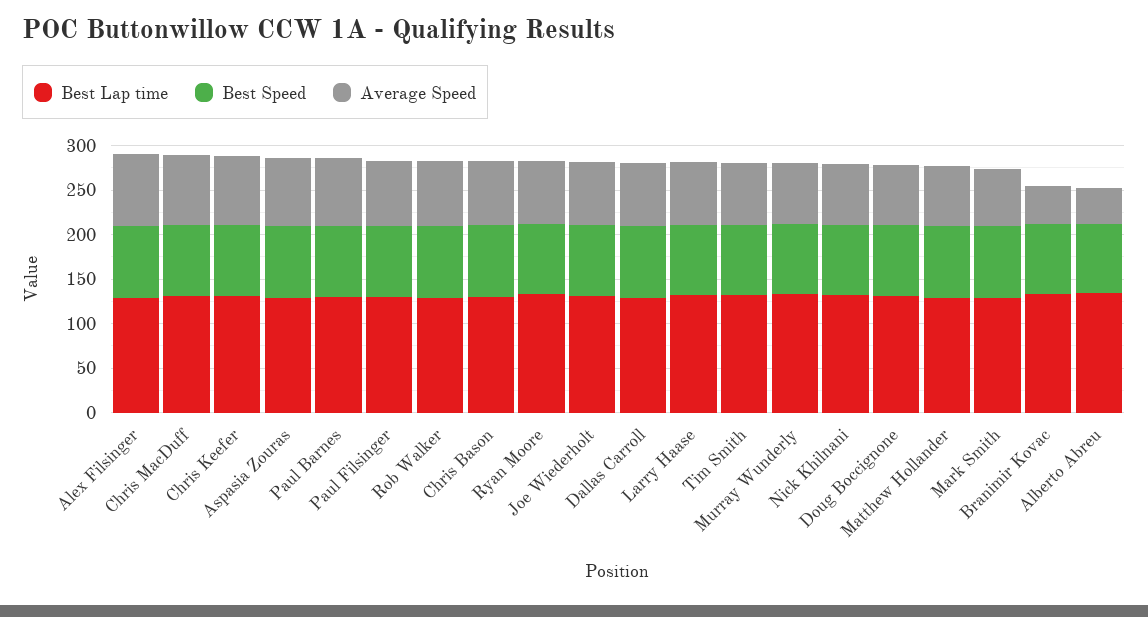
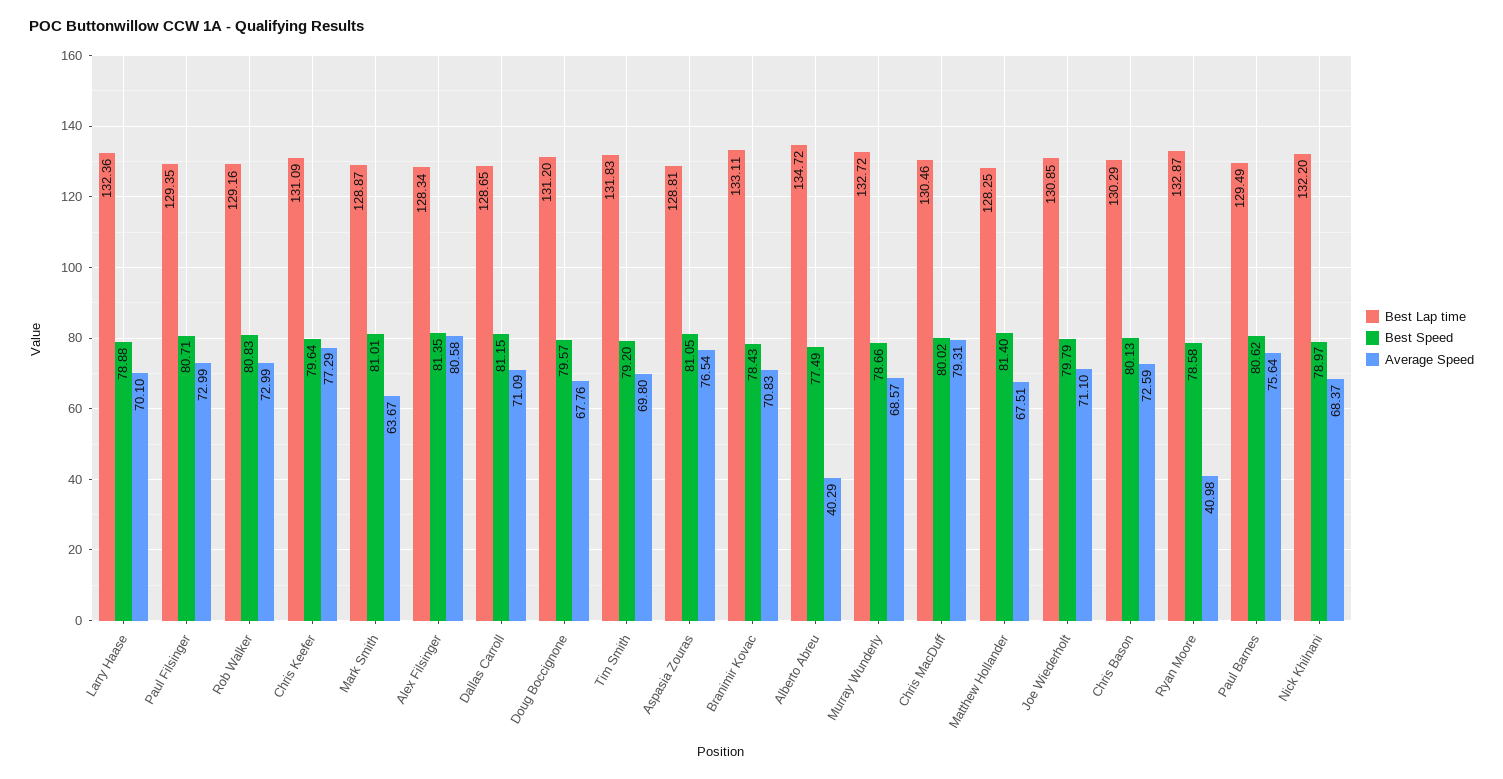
Average Speed, Ryan Moore: 70 -> 40.98
Average Speed, Branimir Kovac: 40 -> 70.83

